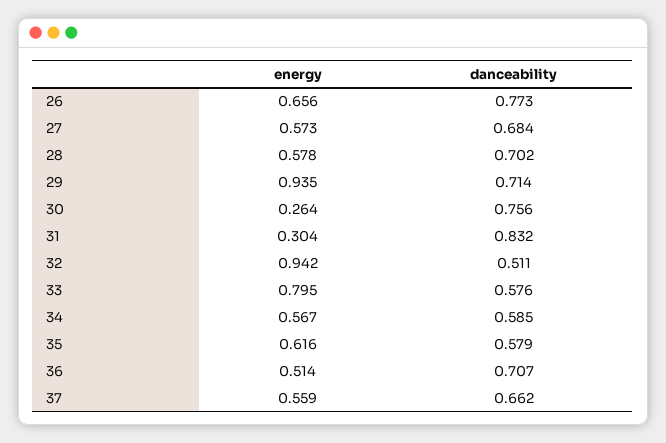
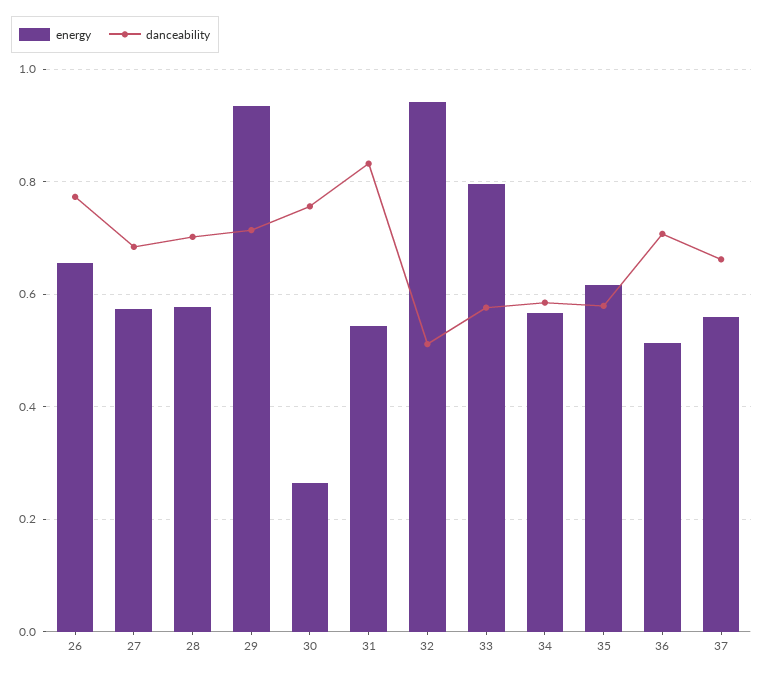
energy, 31: 0.304 -> 0.54

